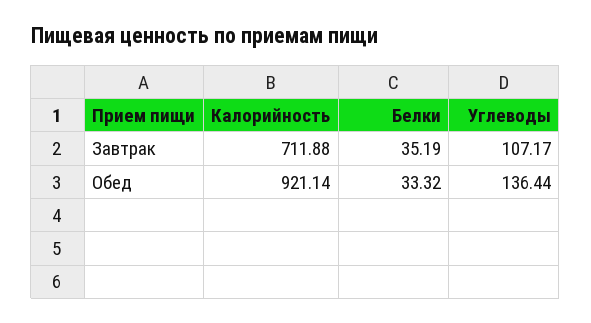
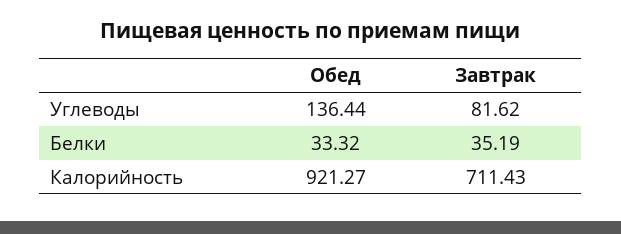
Калорийность, Завтрак: 711.88 -> 711.43
Углеводы, Завтрак: 107.17 -> 81.62
Калорийность, Обед: 921.14 -> 921.27

